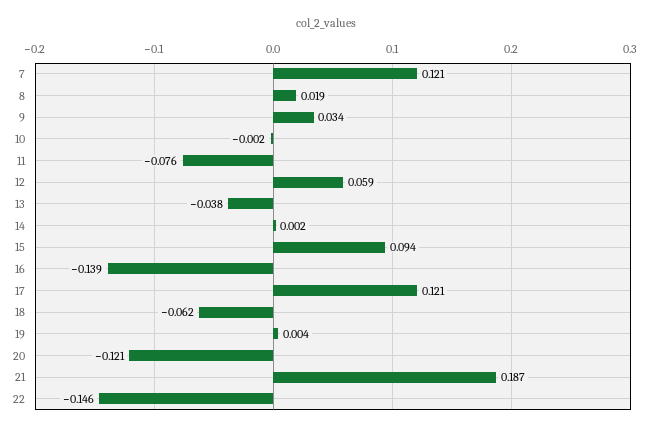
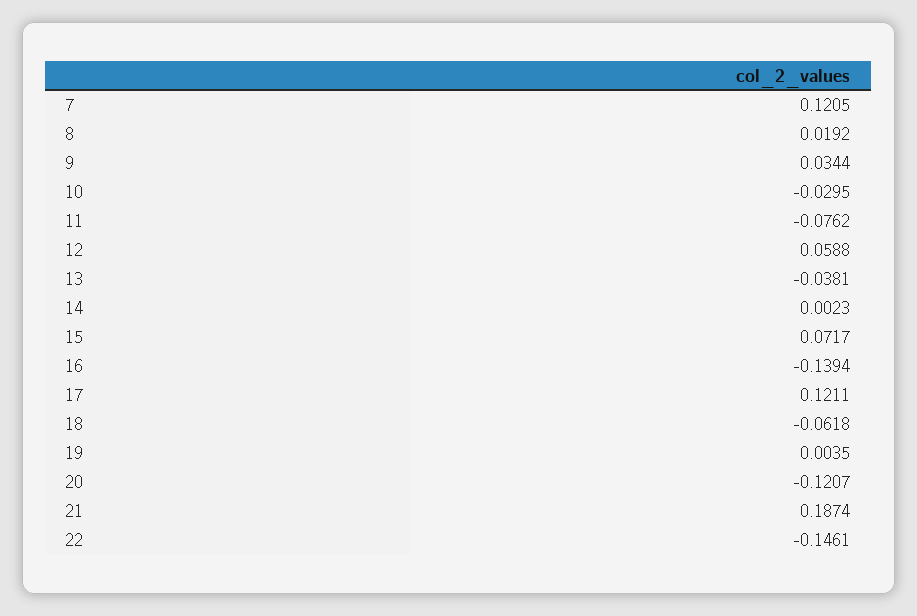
10: -0.002 -> -0.0295
15: 0.094 -> 0.0717

